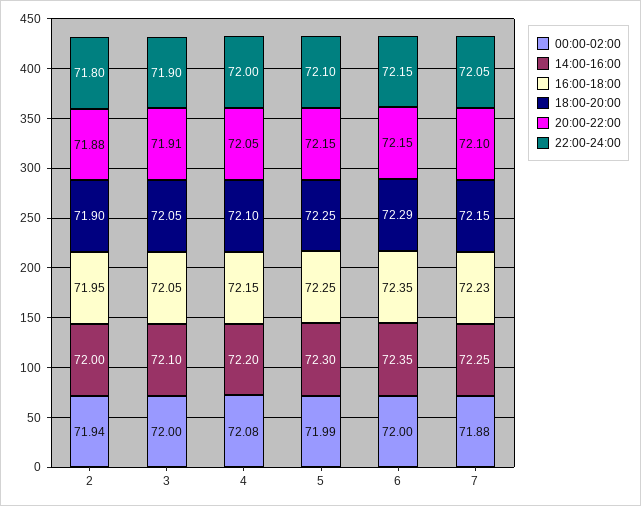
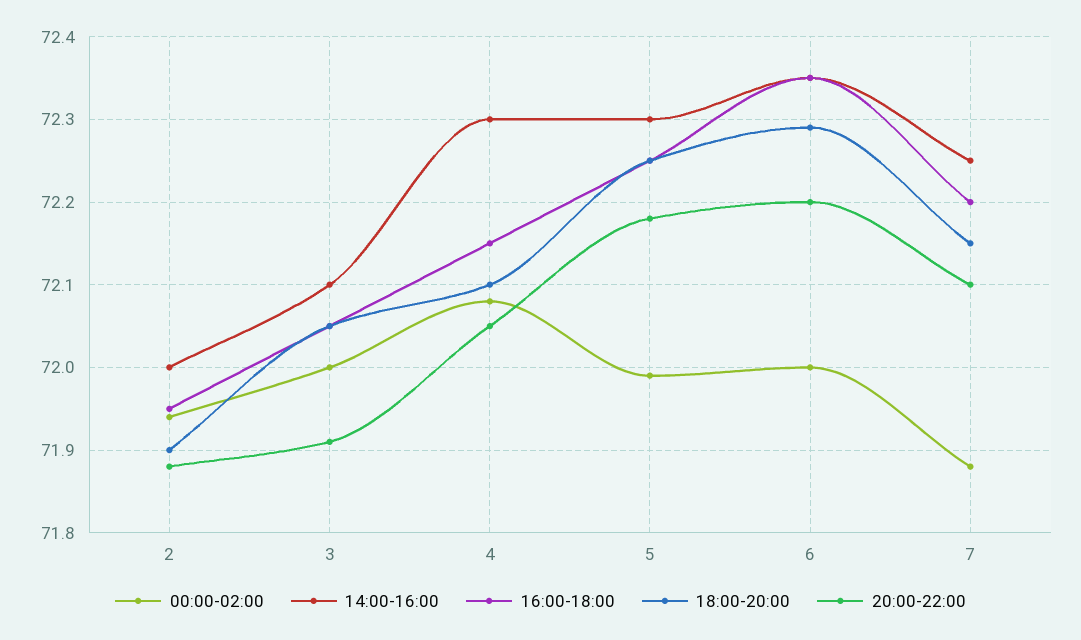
22:00-24:00, 2: 71.8 -> none
22:00-24:00, 3: 71.9 -> none
14:00-16:00, 4: 72.2 -> 72.3
22:00-24:00, 4: 72 -> none
20:00-22:00, 5: 72.15 -> 72.18
22:00-24:00, 5: 72.1 -> none
20:00-22:00, 6: 72.15 -> 72.2
22:00-24:00, 6: 72.15 -> none
16:00-18:00, 7: 72.23 -> 72.2
22:00-24:00, 7: 72.05 -> none

